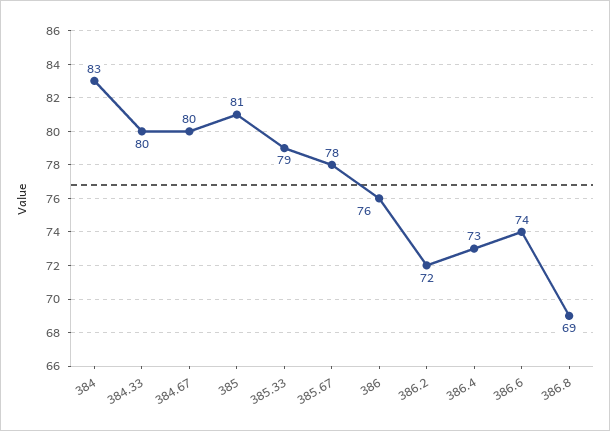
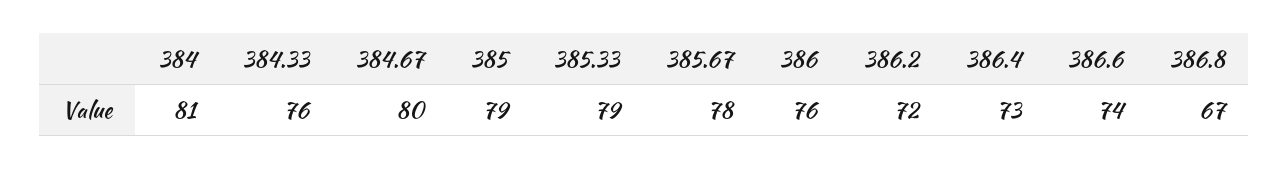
384: 83 -> 81
384.33: 80 -> 76
385: 81 -> 79
386.8: 69 -> 67

